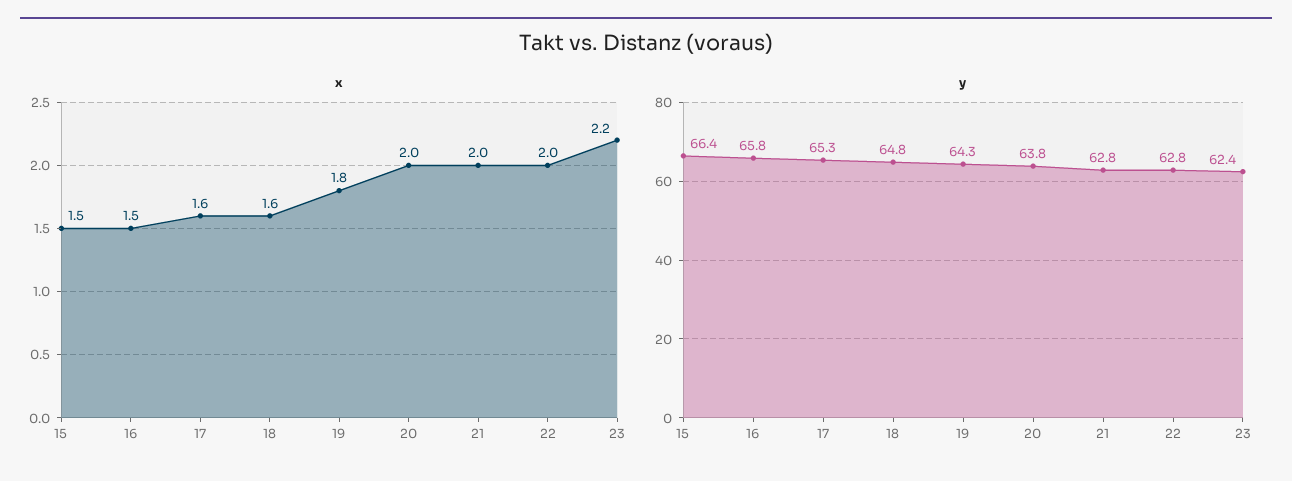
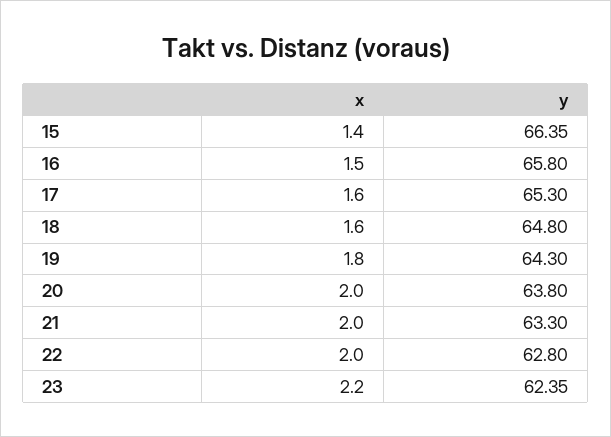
x, 15: 1.5 -> 1.4
y, 21: 62.8 -> 63.3

